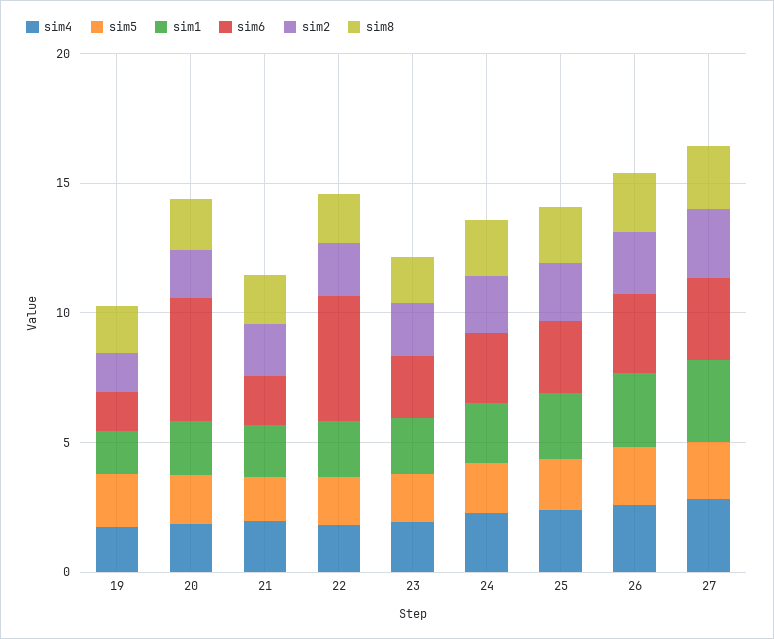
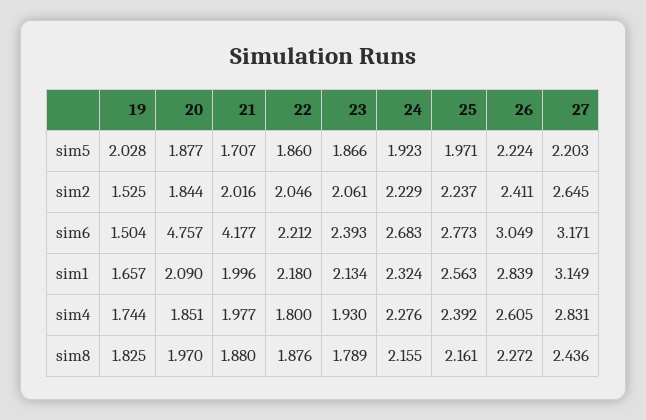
sim6, 21: 2 -> 4.177
sim6, 22: 5 -> 2.212

